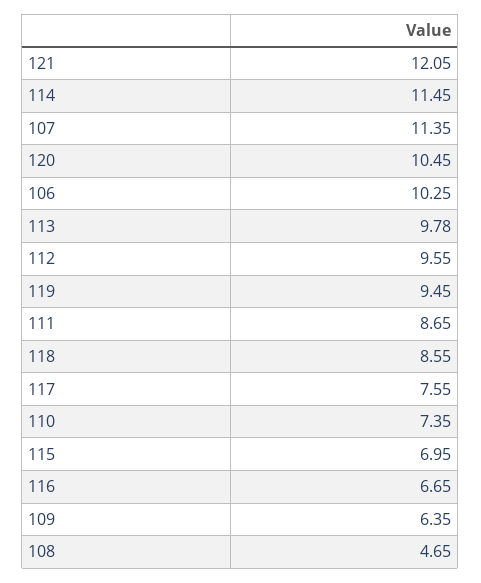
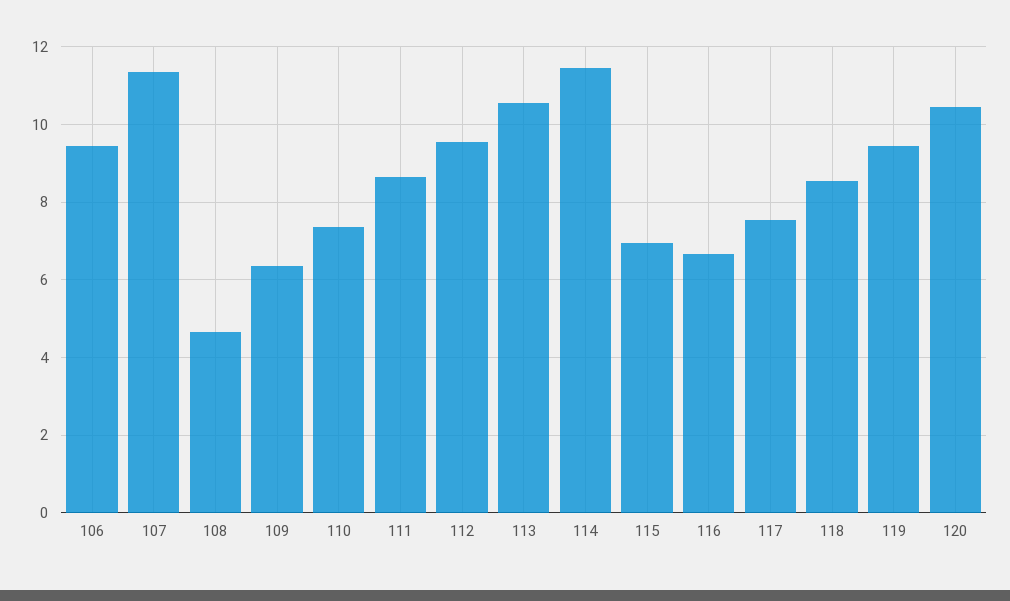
121: 12.05 -> none
106: 10.25 -> 9.4
113: 9.78 -> 10.6

